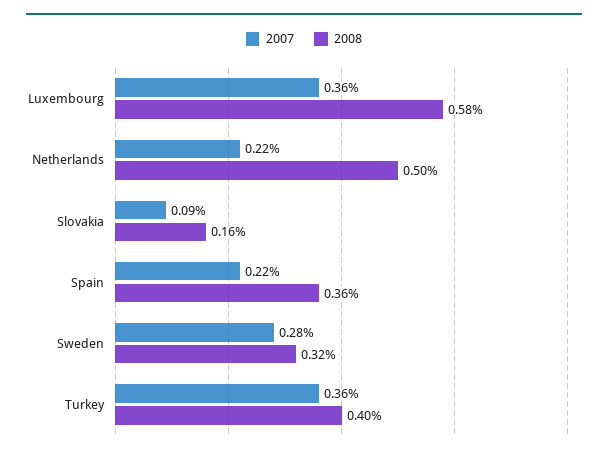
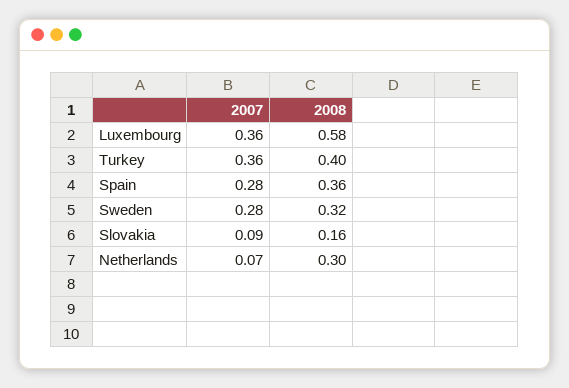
2007, Netherlands: 0.22 -> 0.07
2008, Netherlands: 0.5 -> 0.3
2007, Spain: 0.22 -> 0.28

